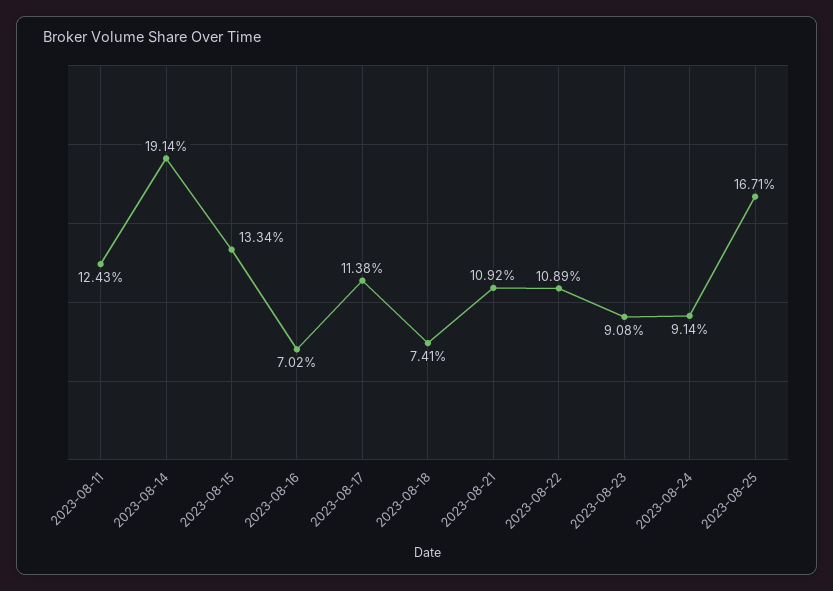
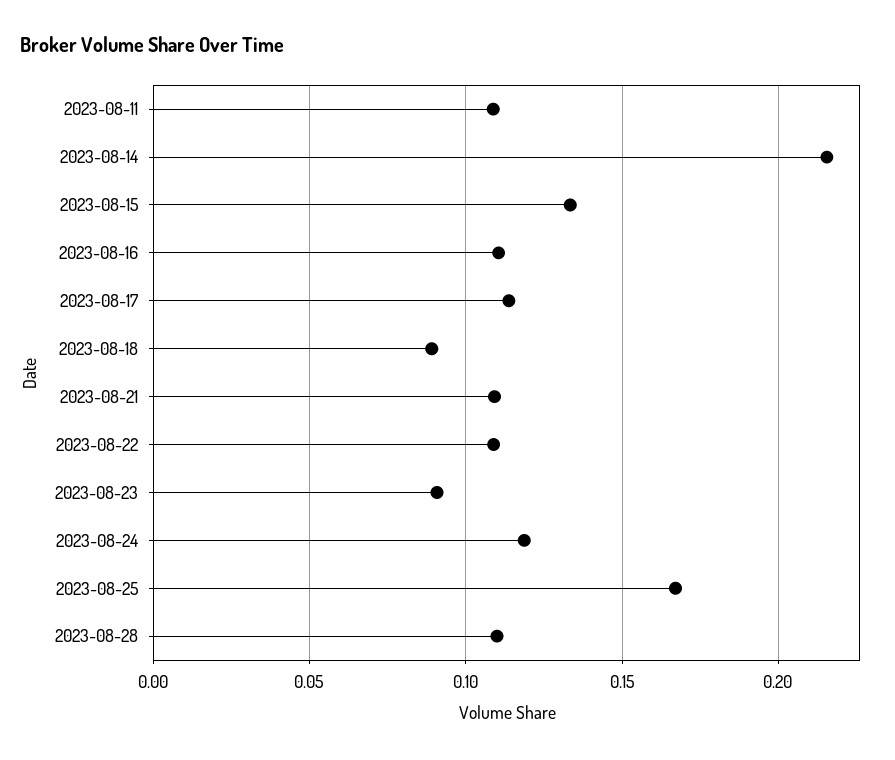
2023-08-11: 0.1243 -> 0.11
2023-08-14: 0.1914 -> 0.215
2023-08-16: 0.0702 -> 0.11
2023-08-18: 0.0741 -> 0.09
2023-08-24: 0.0914 -> 0.12
2023-08-28: none -> 0.11

